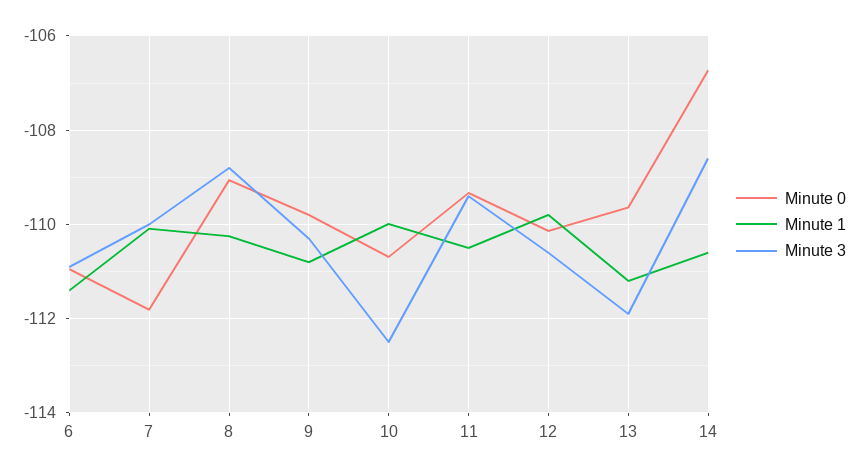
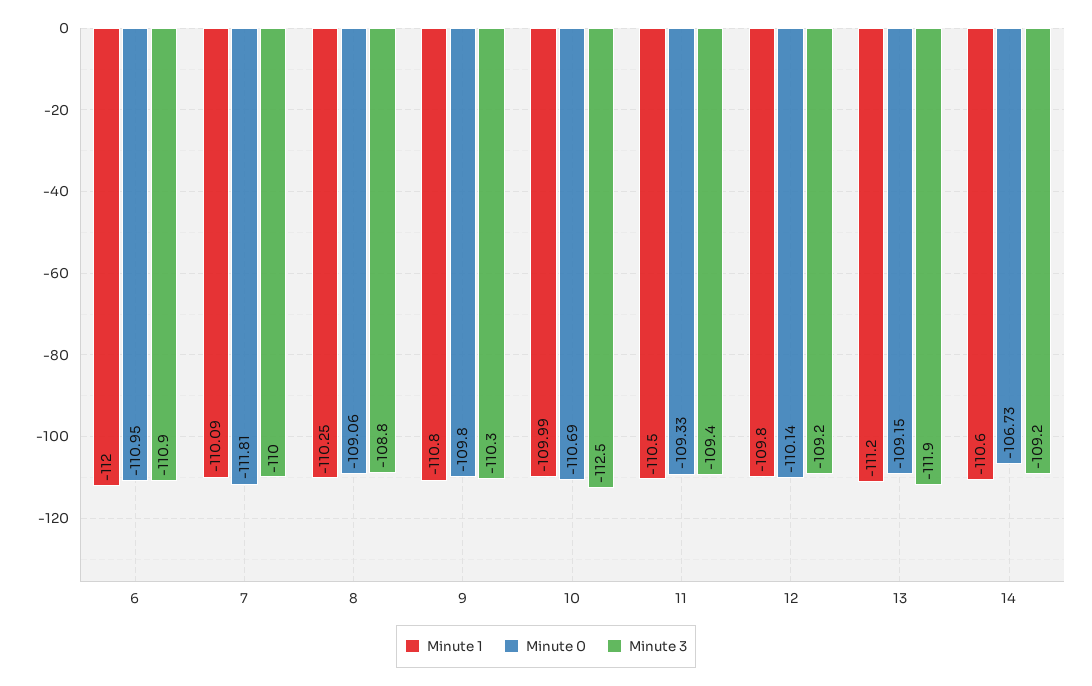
Minute 1, 6: -111.4 -> -112
Minute 3, 12: -110.6 -> -109.2
Minute 0, 13: -109.6 -> -109.15
Minute 3, 14: -108.6 -> -109.2

